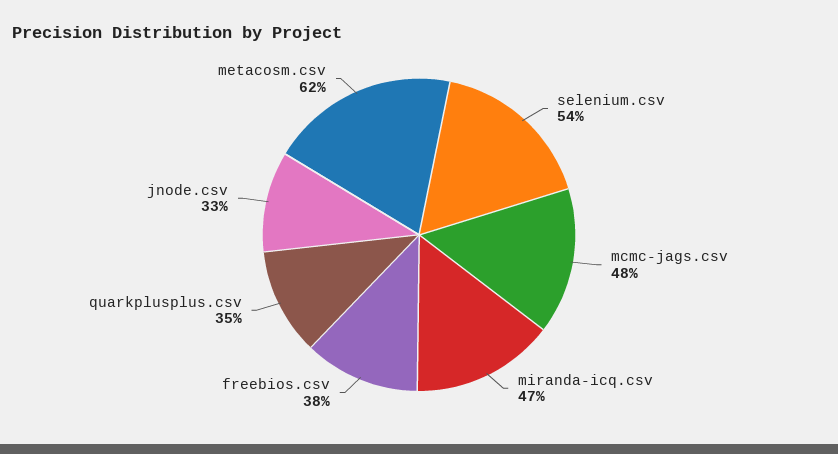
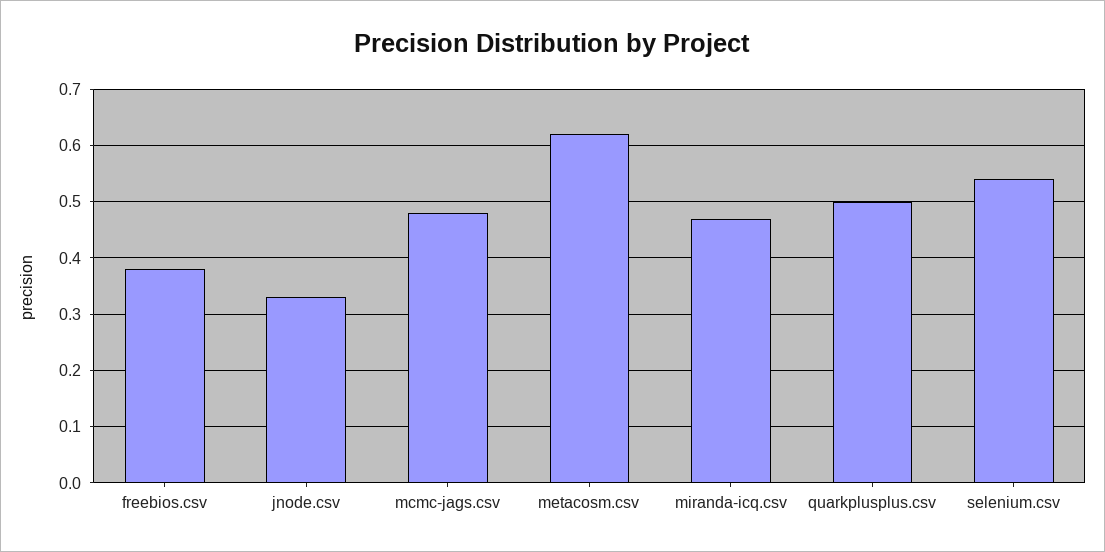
quarkplusplus.csv: 0.35 -> 0.5

